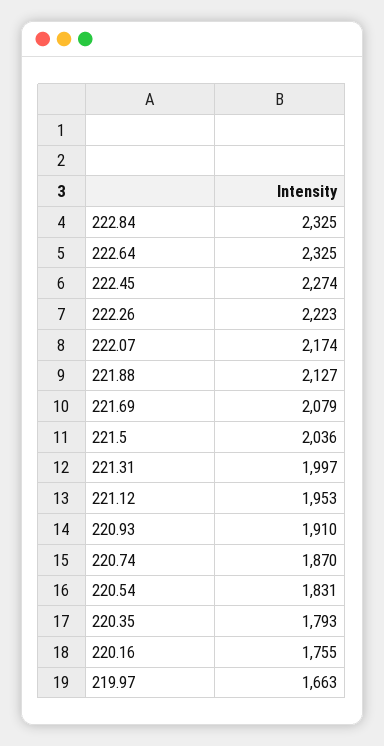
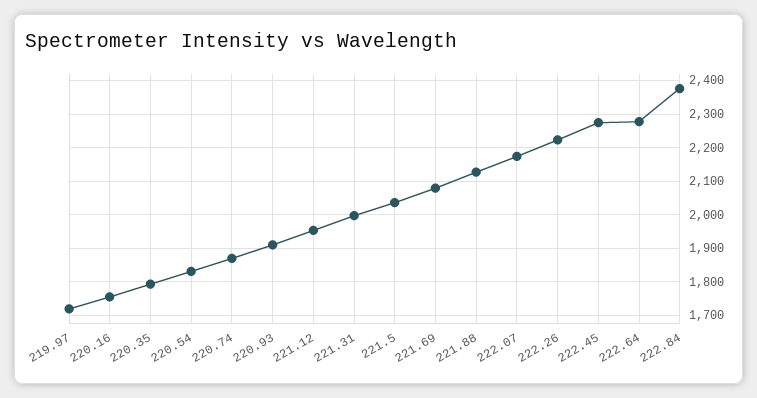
222.84: 2325 -> 2380
222.64: 2325 -> 2280
219.97: 1663 -> 1720

